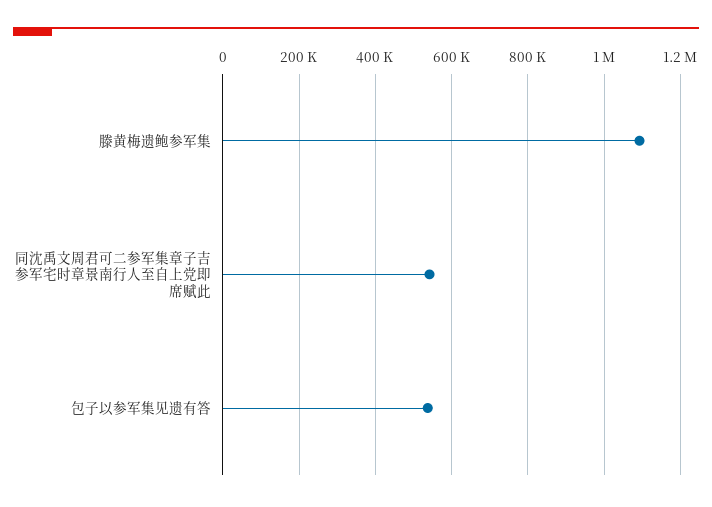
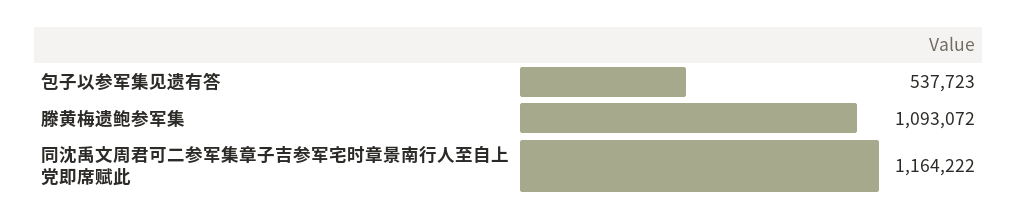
同沈禹文周君可二参军集章子吉参军宅时章景南行人至自上党即席赋此: 540000 -> 1164222

